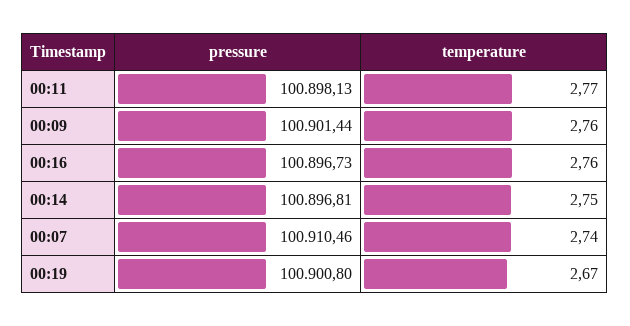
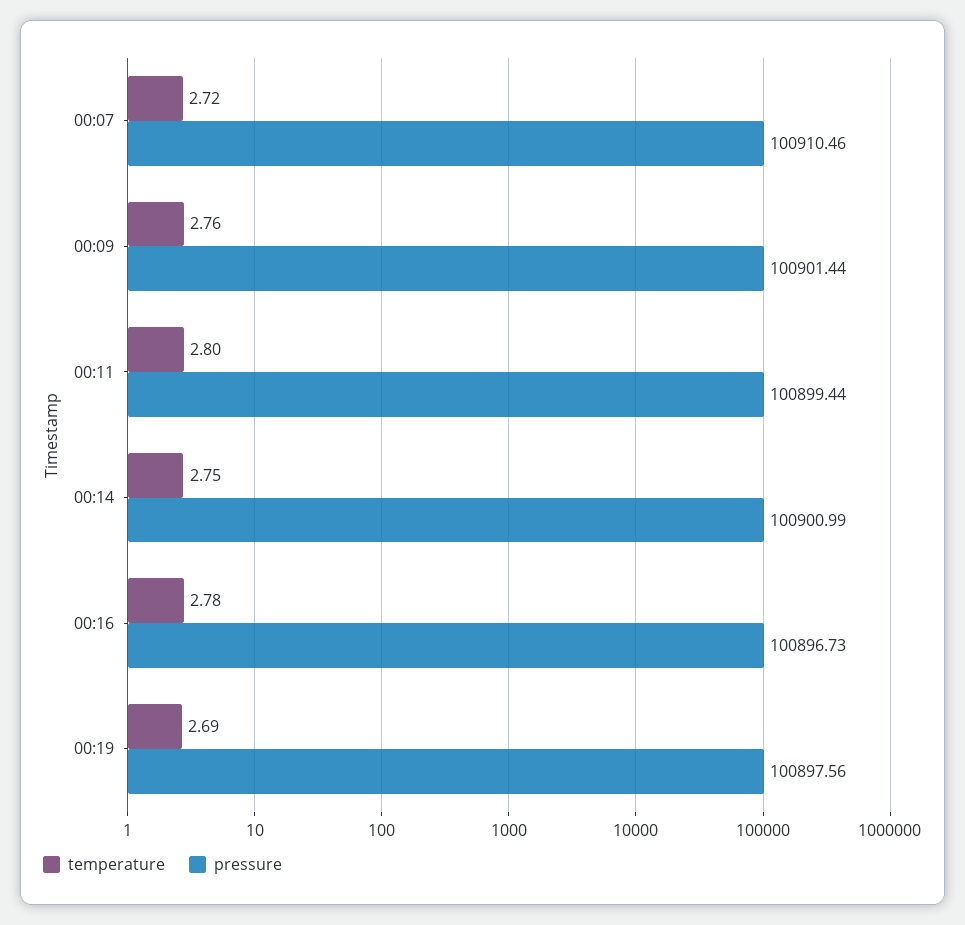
pressure, 00:11: 100898.13 -> 100899.44
temperature, 00:11: 2.77 -> 2.8
temperature, 00:16: 2.76 -> 2.78
pressure, 00:14: 100896.81 -> 100900.99
temperature, 00:07: 2.74 -> 2.72
pressure, 00:19: 100900.8 -> 100897.56
temperature, 00:19: 2.67 -> 2.69

